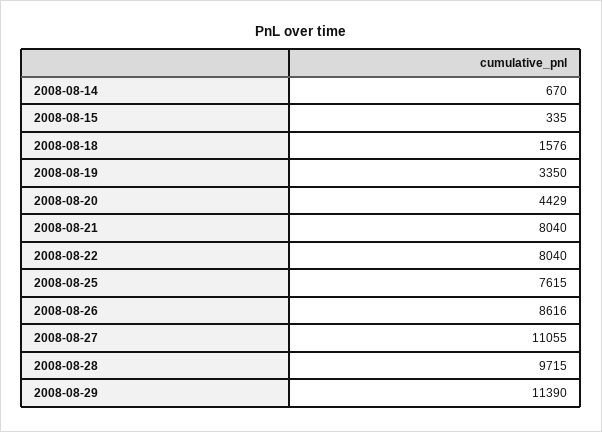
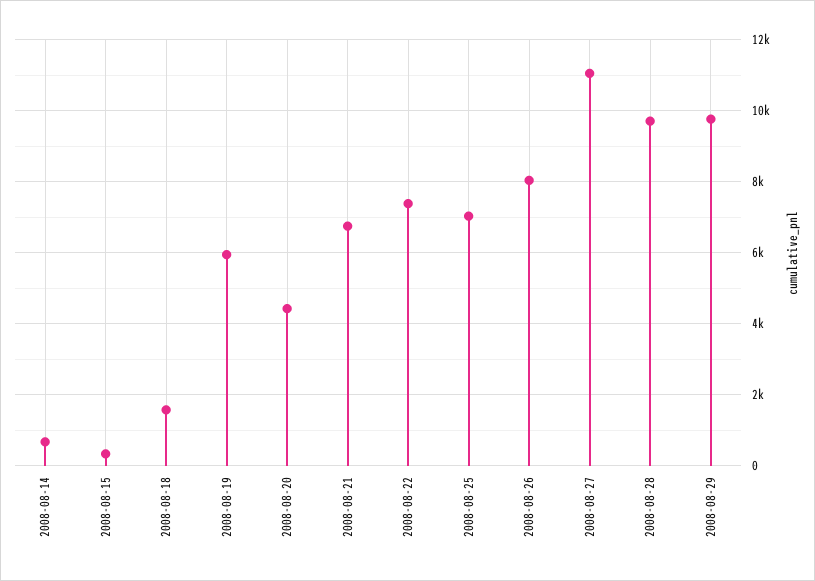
2008-08-19: 3350 -> 6000
2008-08-21: 8040 -> 6800
2008-08-22: 8040 -> 7400
2008-08-25: 7615 -> 7000
2008-08-26: 8616 -> 8000
2008-08-29: 11390 -> 9800

